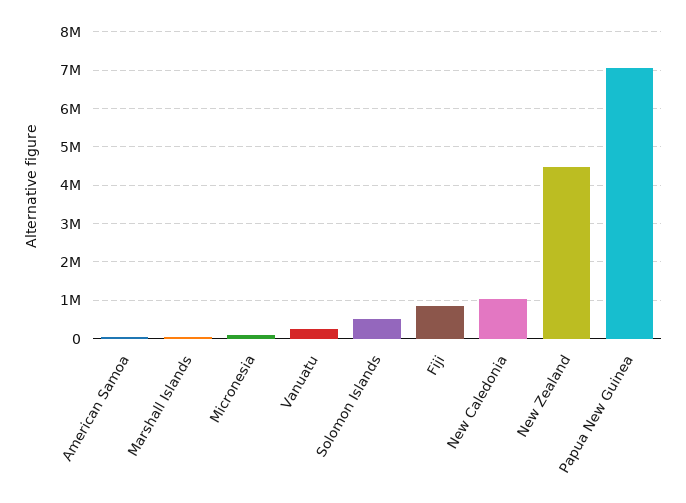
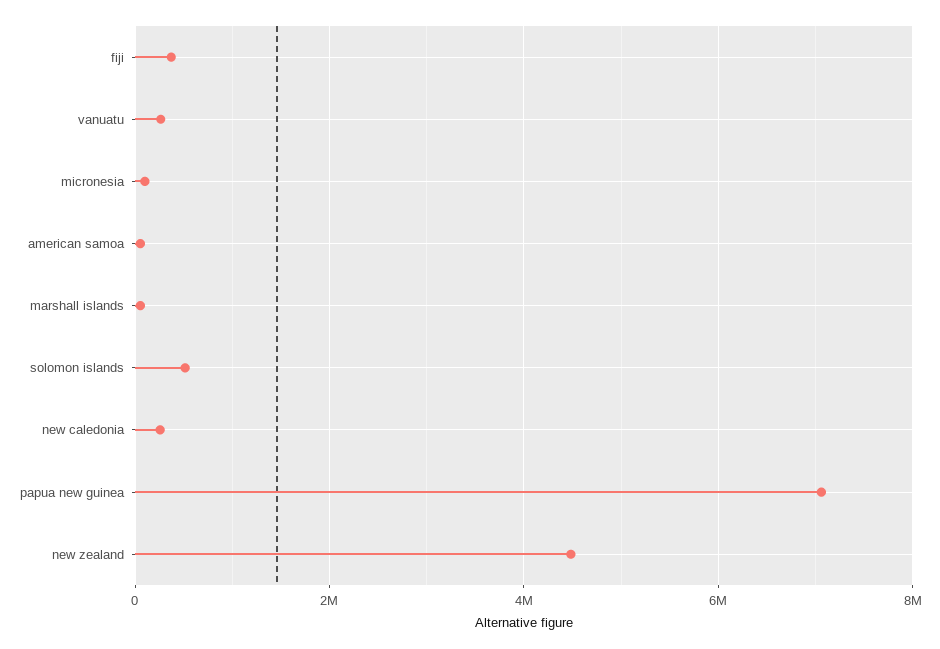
Fiji: 800000 -> 400000
New Caledonia: 1000000 -> 200000

